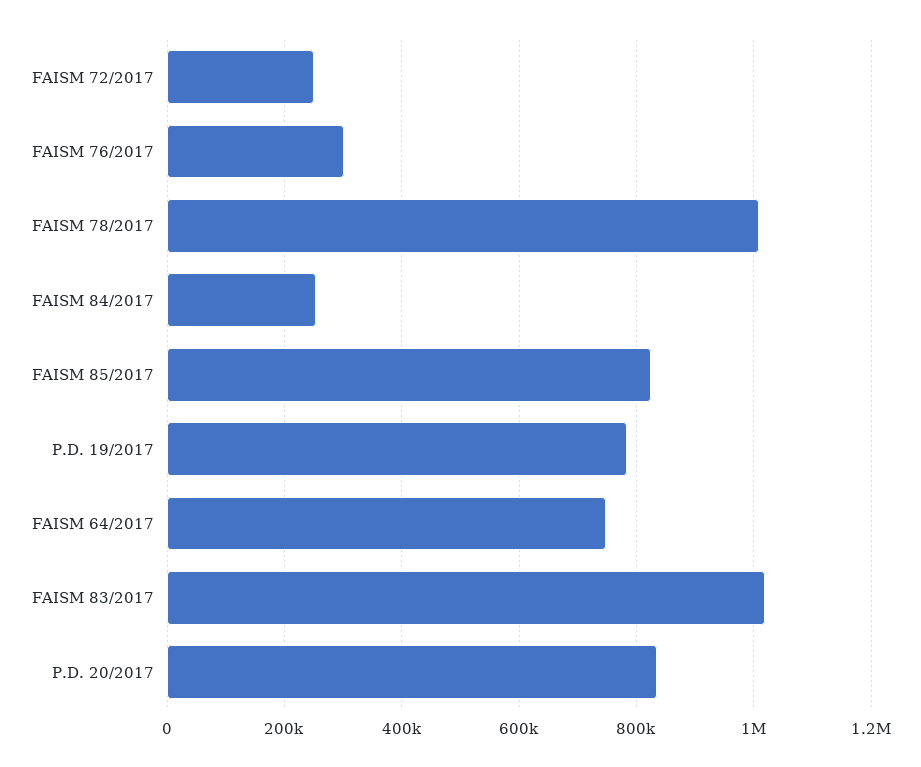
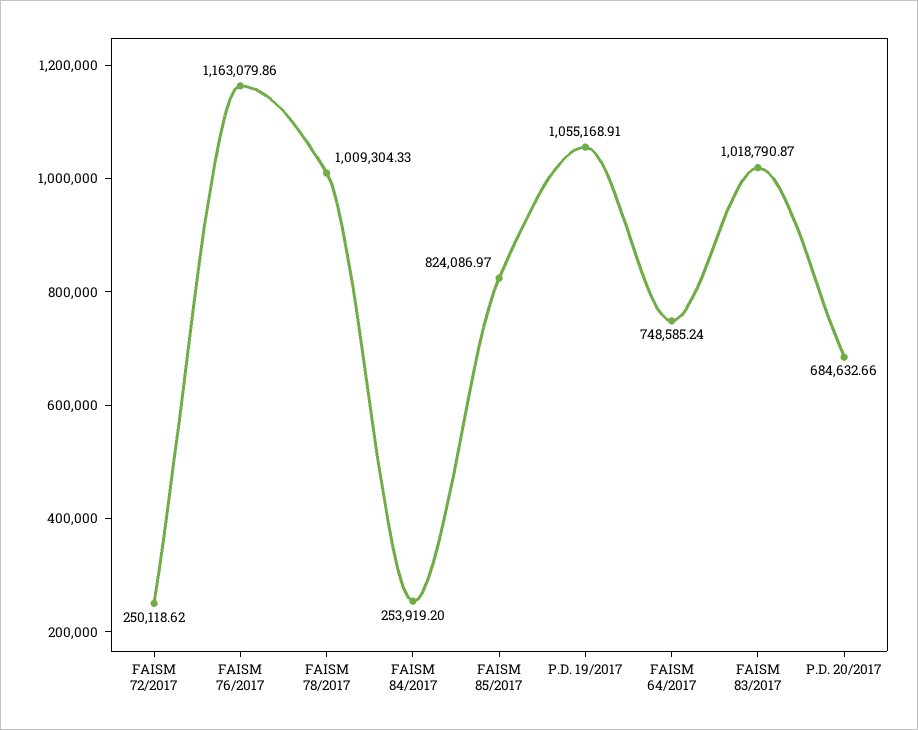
FAISM 76/2017: 300000 -> 1163079.86
P.D. 19/2017: 780000 -> 1055168.91
P.D. 20/2017: 840000 -> 684632.66

